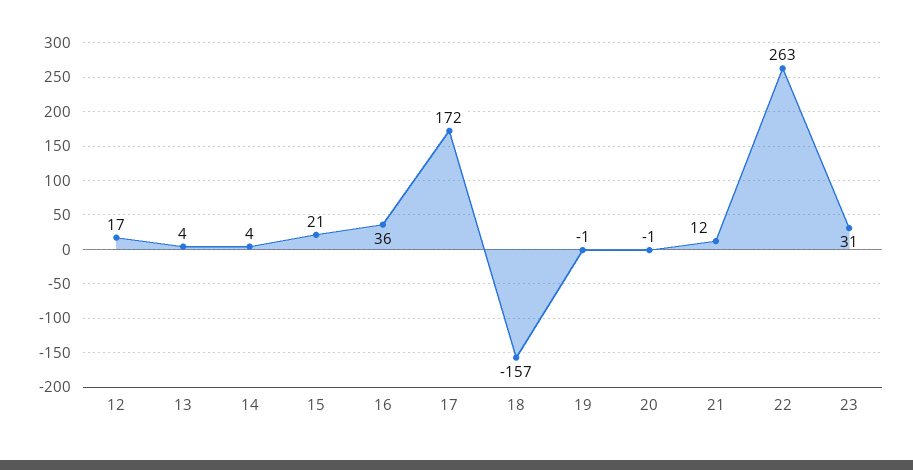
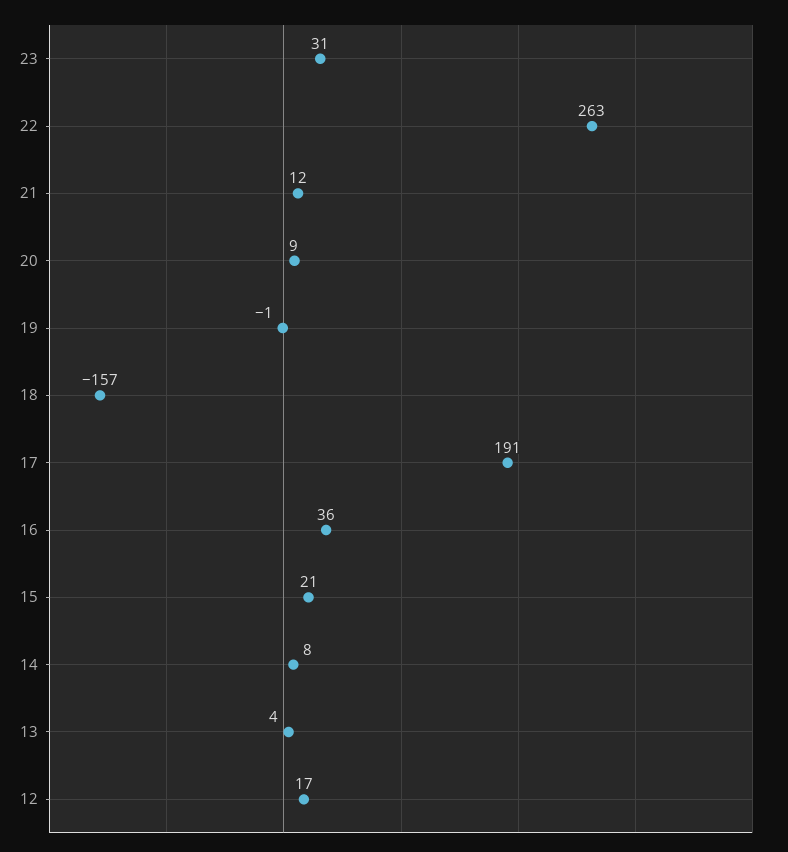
14: 4 -> 8
17: 172 -> 191
20: -1 -> 9

